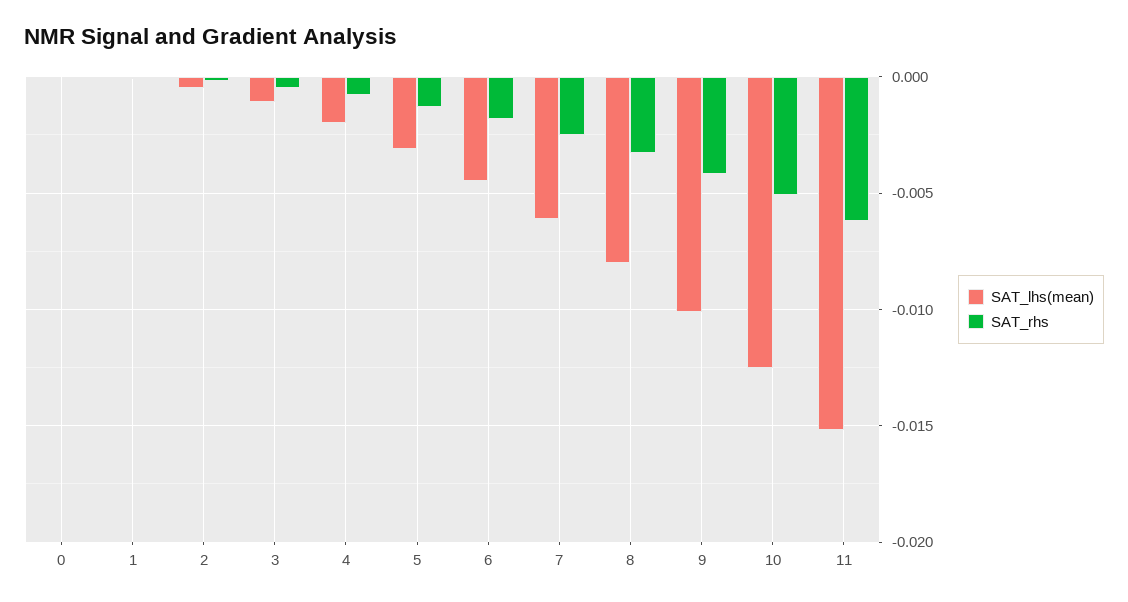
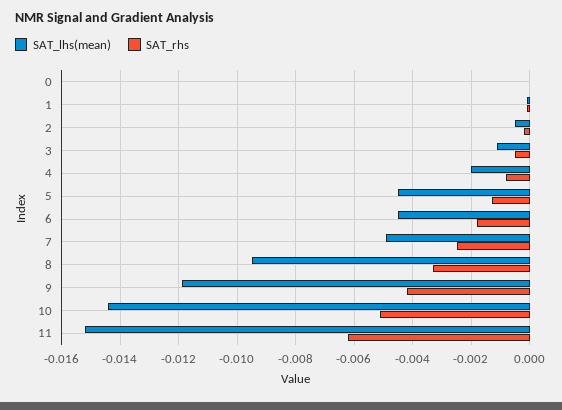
SAT_lhs(mean), 5: -0.003 -> -0.0045
SAT_lhs(mean), 7: -0.006 -> -0.005
SAT_lhs(mean), 8: -0.008 -> -0.0095
SAT_lhs(mean), 9: -0.01 -> -0.012
SAT_lhs(mean), 10: -0.0125 -> -0.0145

